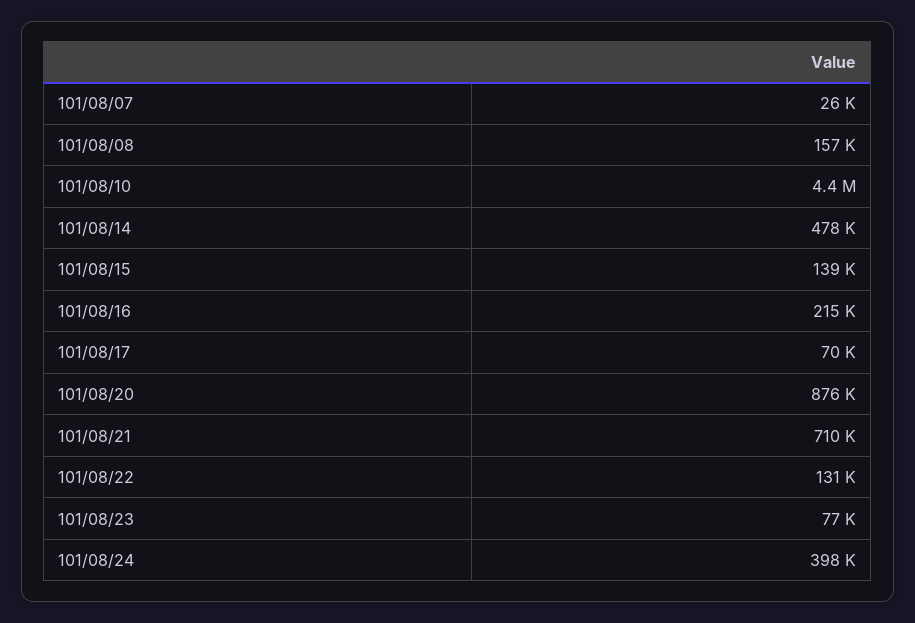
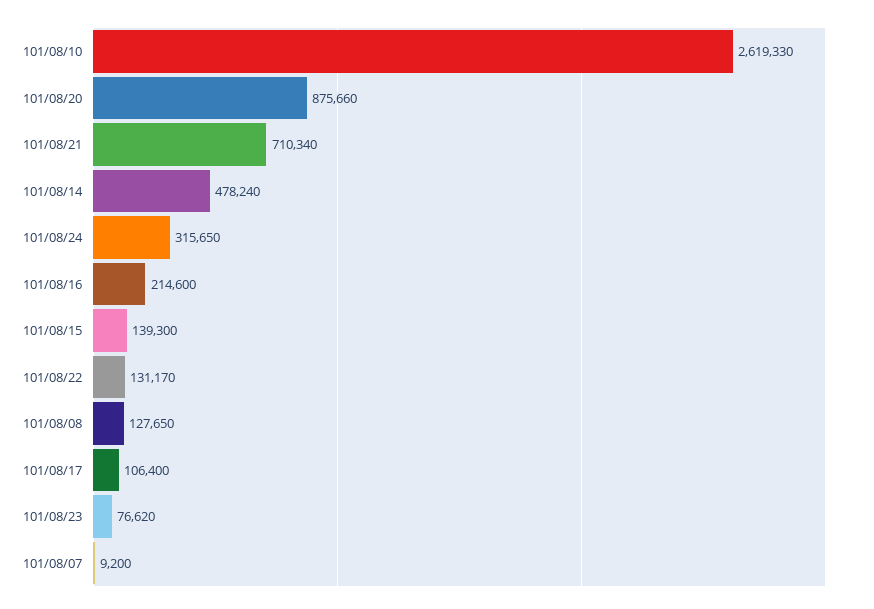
101/08/07: 26000 -> 9200
101/08/08: 157000 -> 127650
101/08/10: 4400000 -> 2619330
101/08/17: 70000 -> 106400
101/08/24: 398000 -> 315650

